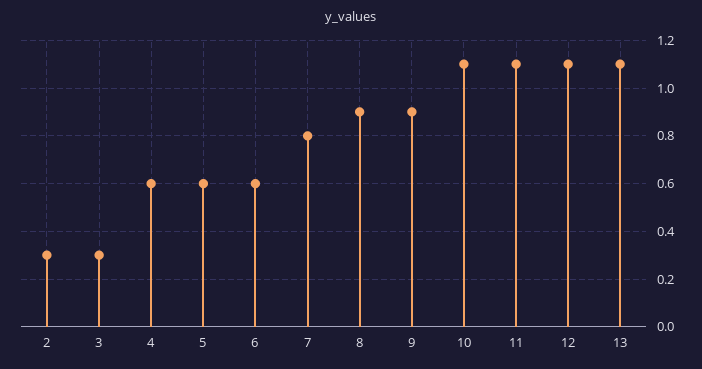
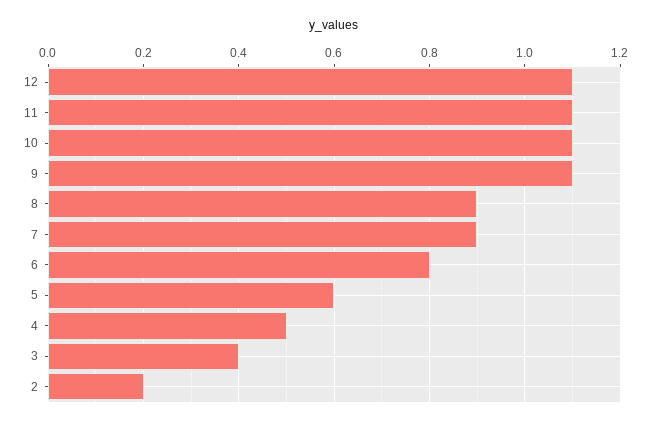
2: 0.3 -> 0.2
3: 0.3 -> 0.4
4: 0.6 -> 0.5
6: 0.6 -> 0.8
7: 0.8 -> 0.9
9: 0.9 -> 1.1
13: 1.1 -> none

